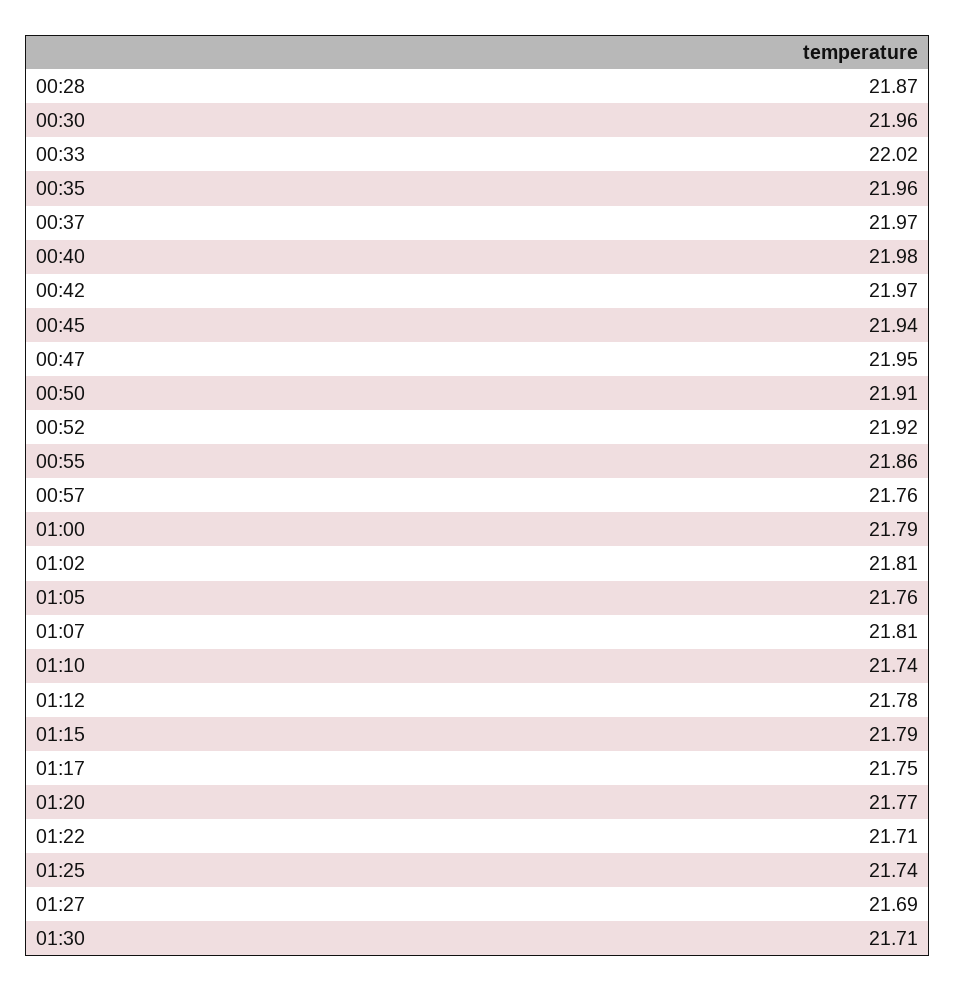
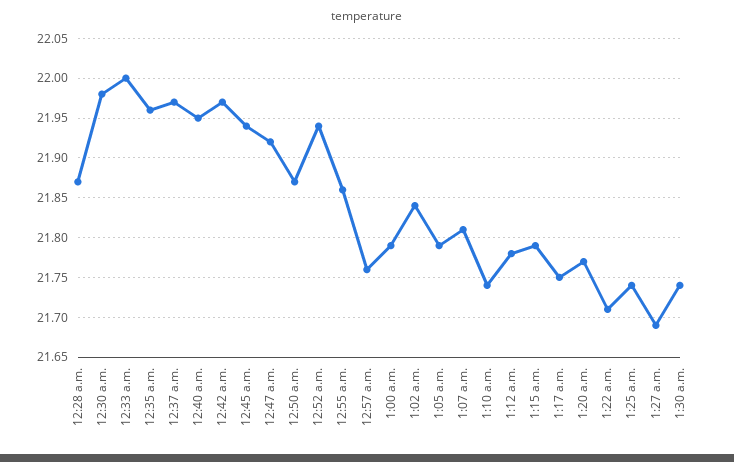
00:30: 21.96 -> 21.98
00:33: 22.02 -> 22
00:40: 21.98 -> 21.95
00:47: 21.95 -> 21.92
00:50: 21.91 -> 21.87
00:52: 21.92 -> 21.94
01:02: 21.81 -> 21.84
01:05: 21.76 -> 21.79
01:30: 21.71 -> 21.74

